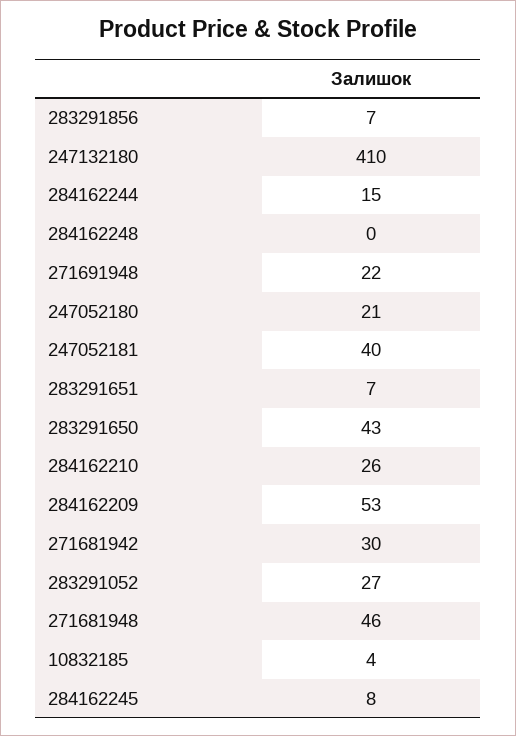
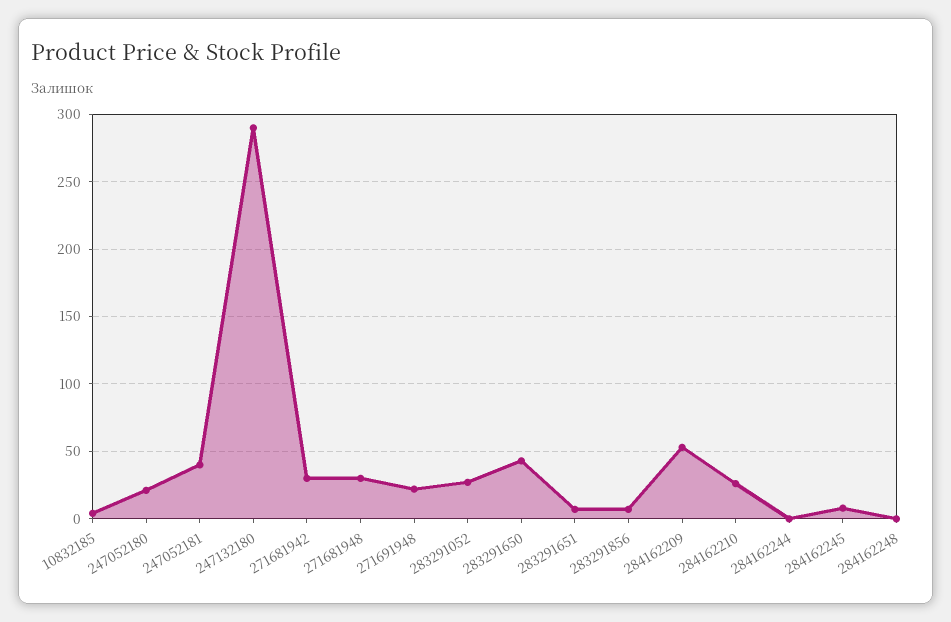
247132180: 410 -> 290
284162244: 15 -> 0
271681948: 46 -> 30

